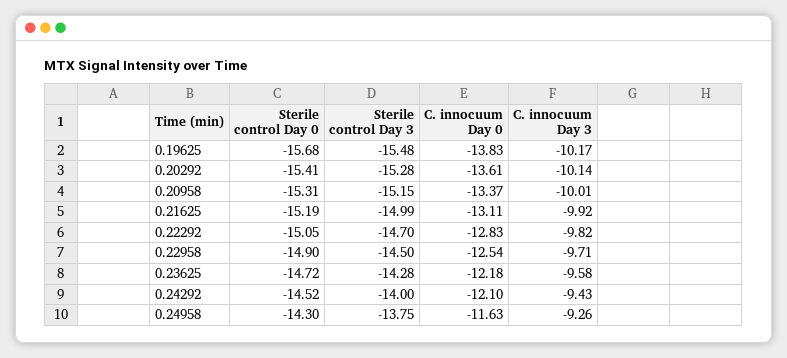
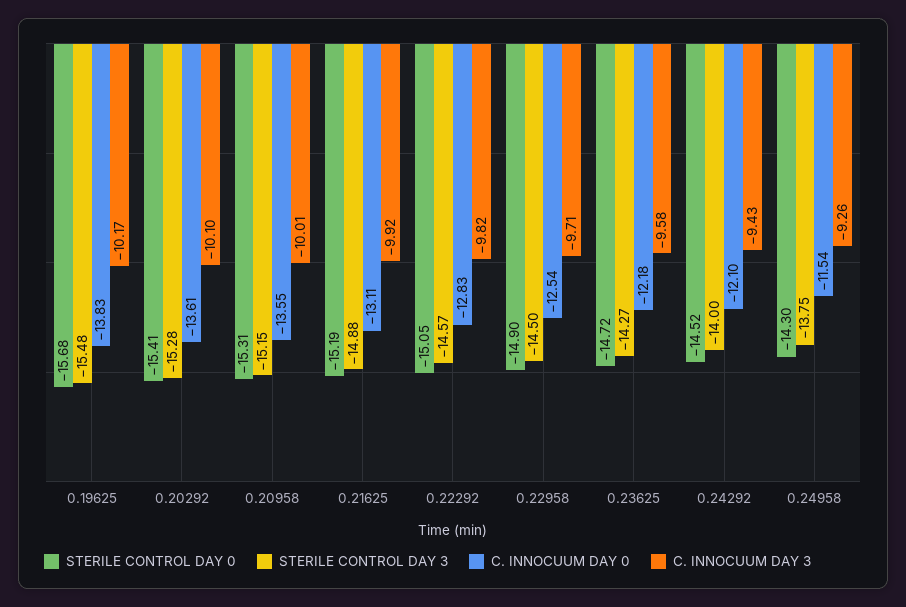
C. innocuum Day 3, 0.20292: -10.14 -> -10.1
C. innocuum Day 0, 0.20958: -13.37 -> -13.55
Sterile control Day 3, 0.21625: -14.99 -> -14.88
Sterile control Day 3, 0.22292: -14.7 -> -14.57
Sterile control Day 3, 0.23625: -14.28 -> -14.27
C. innocuum Day 0, 0.24958: -11.63 -> -11.54

